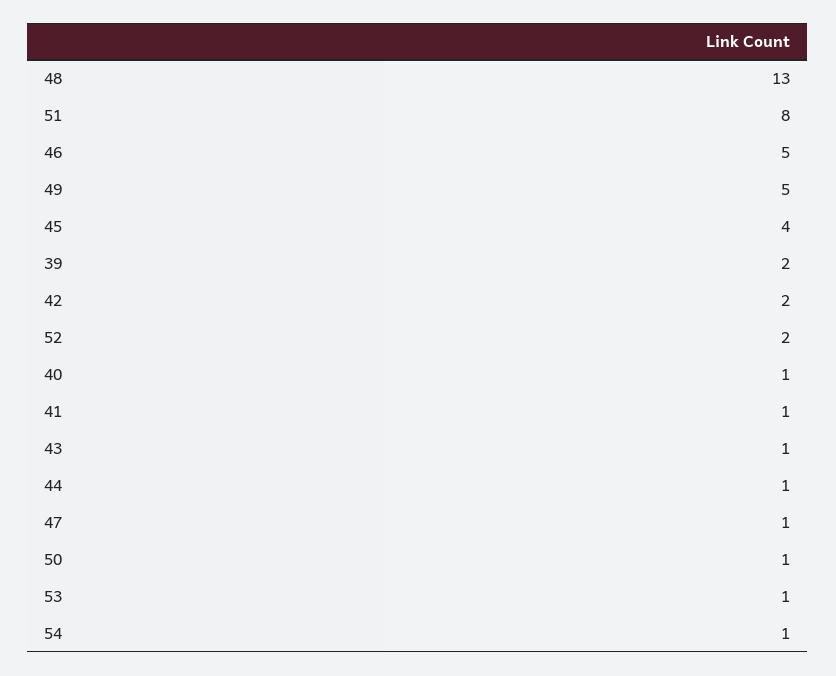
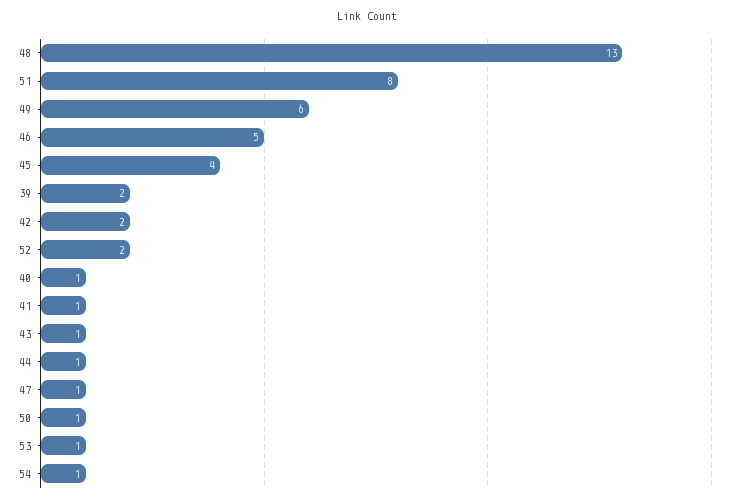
49: 5 -> 6

